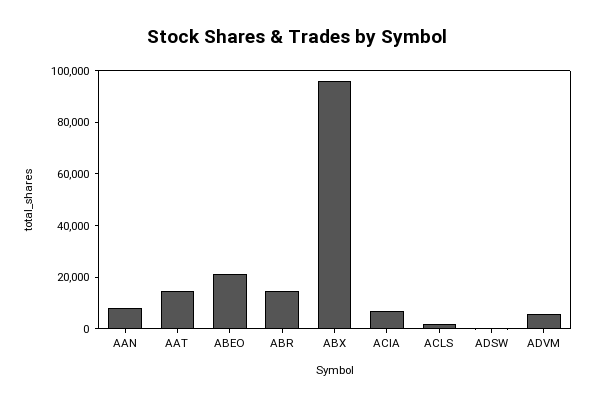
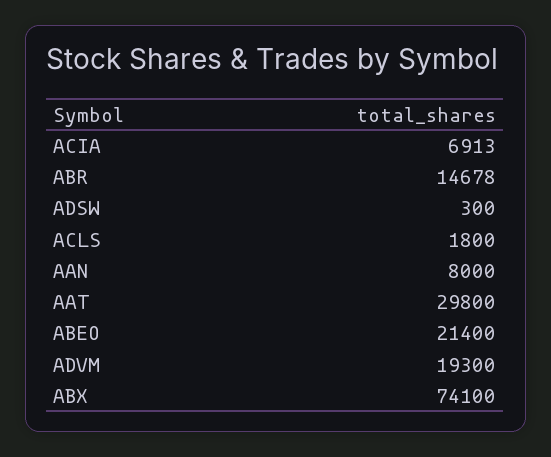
AAT: 15000 -> 29800
ABX: 95000 -> 74100
ADVM: 5000 -> 19300

